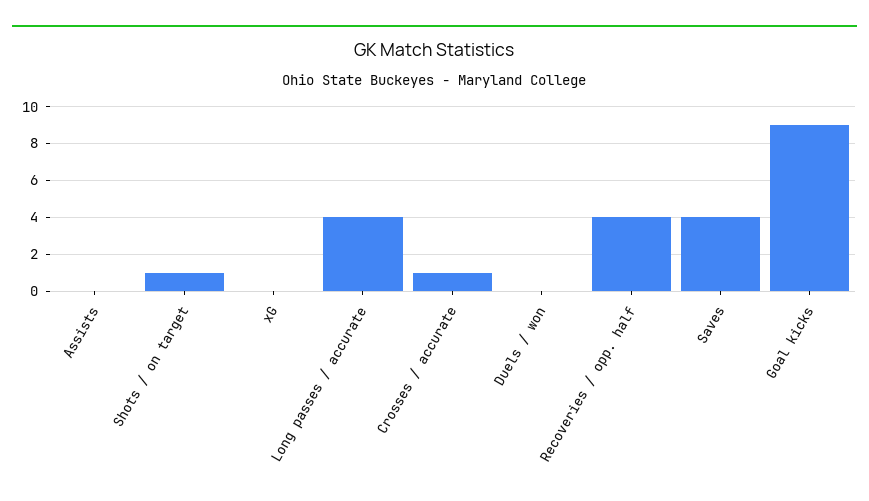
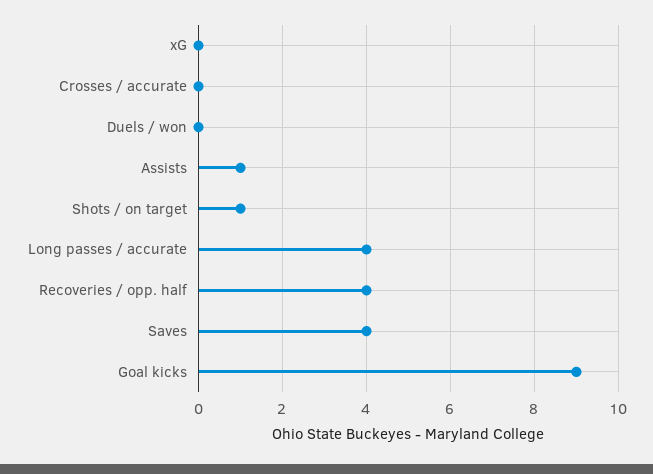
Assists: 0 -> 1
Crosses / accurate: 1 -> 0

